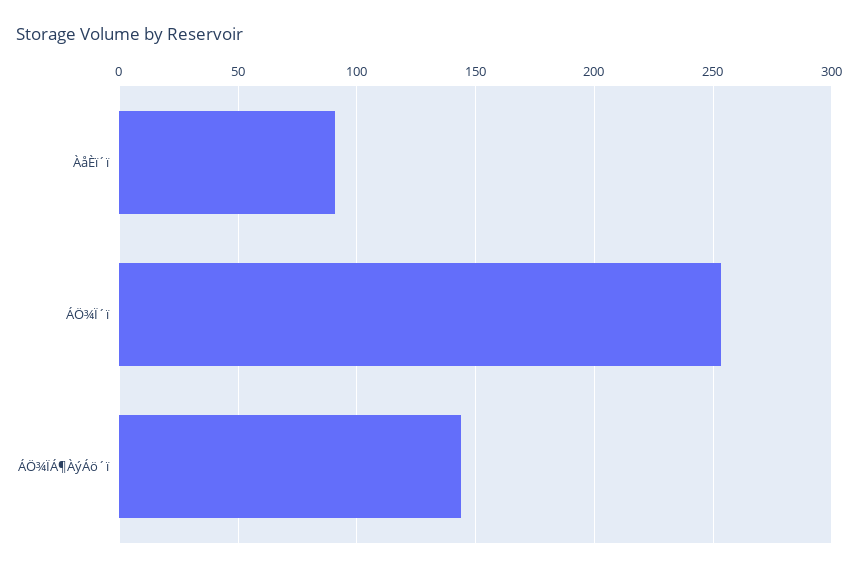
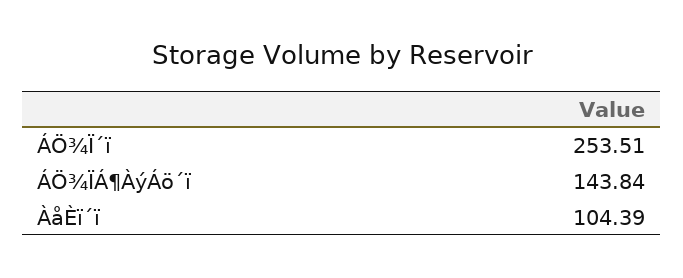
ÀåÈï´ï: 90 -> 104.39

